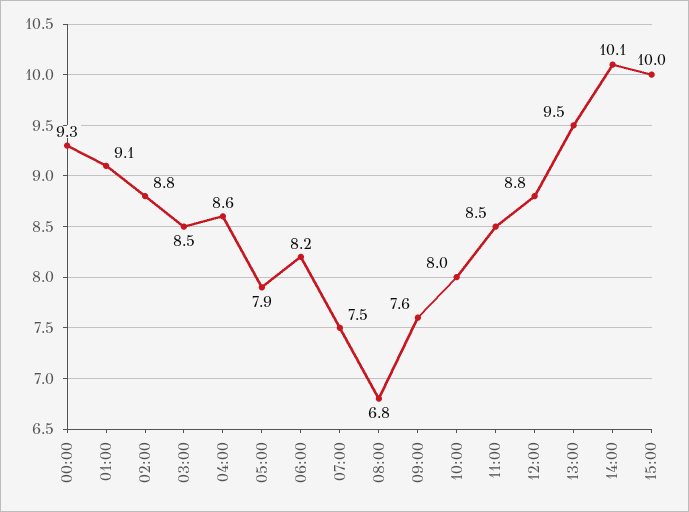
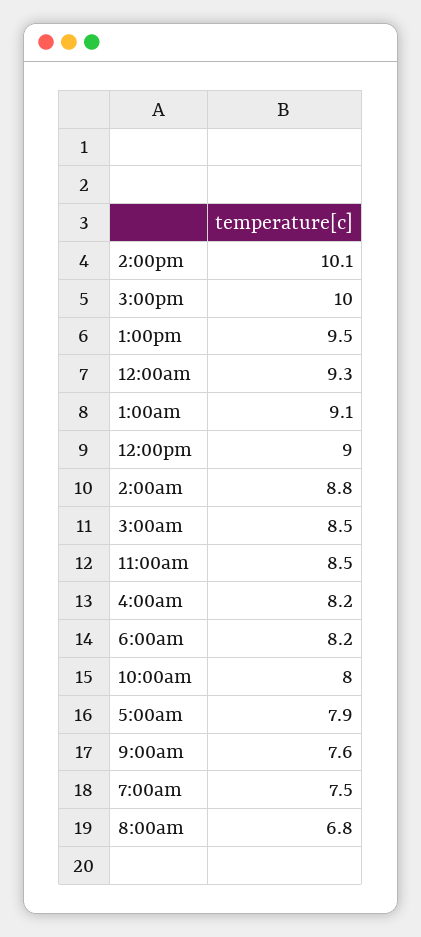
04:00: 8.6 -> 8.2
12:00: 8.8 -> 9

